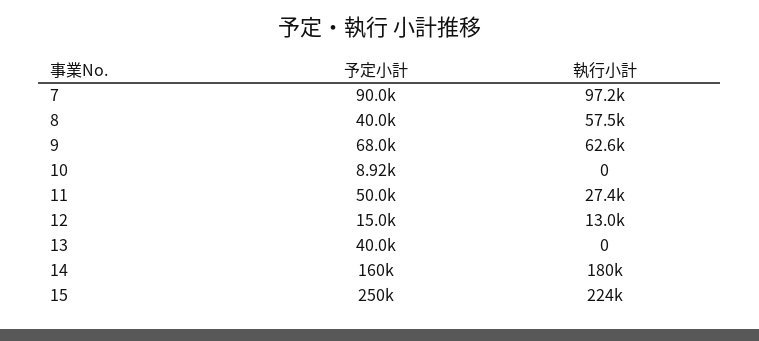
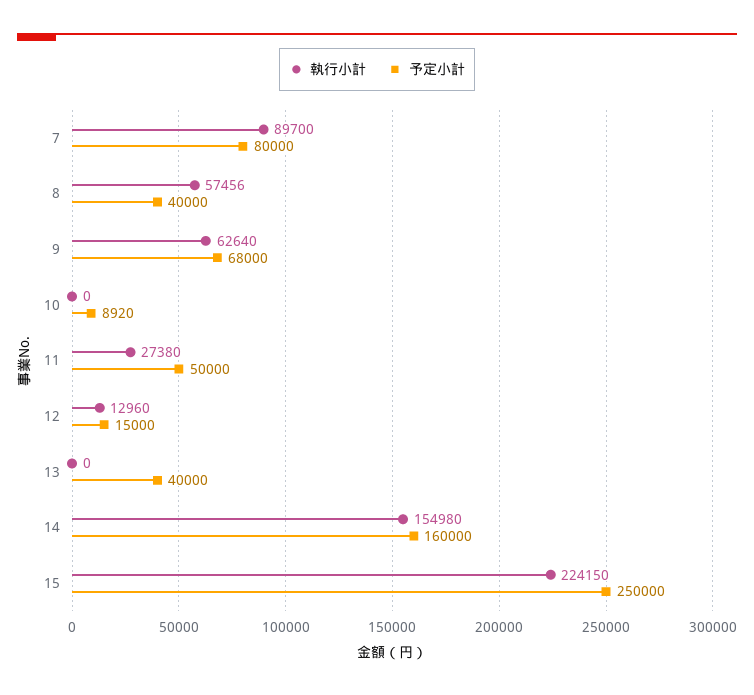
予定小計, 7: 90000 -> 80000
執行小計, 7: 97200 -> 89700
執行小計, 14: 180000 -> 154980

